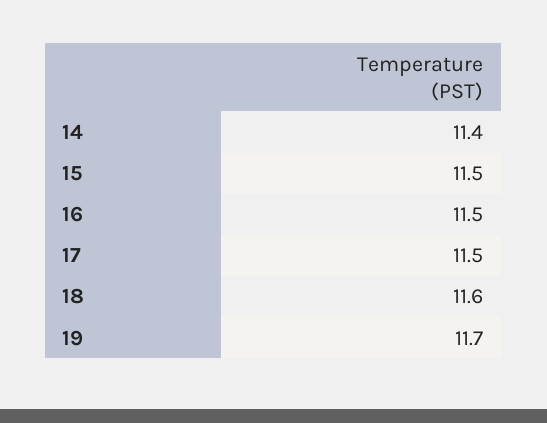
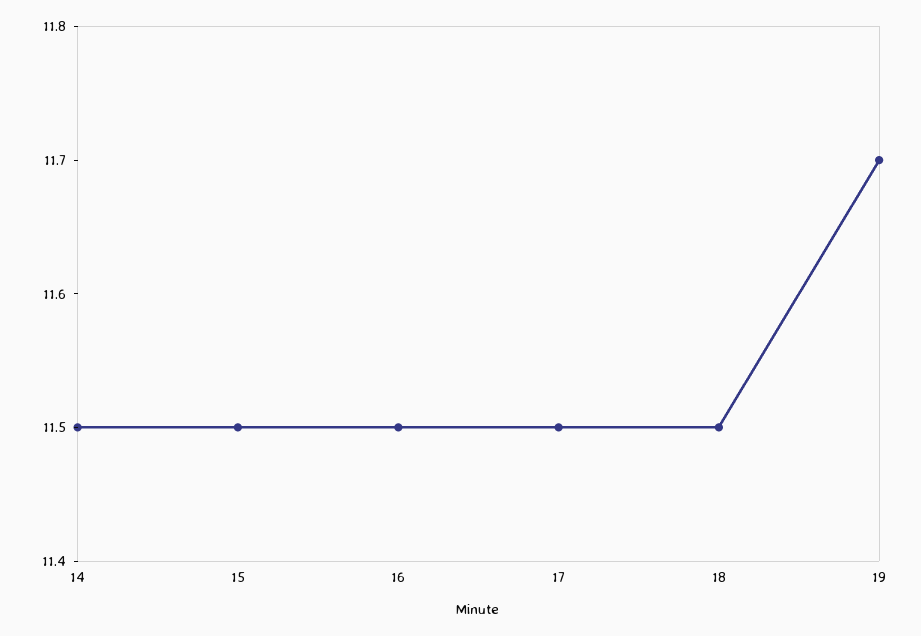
14: 11.4 -> 11.5
18: 11.6 -> 11.5

